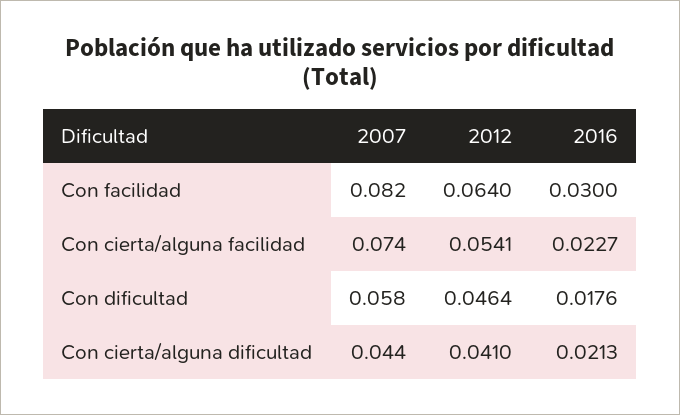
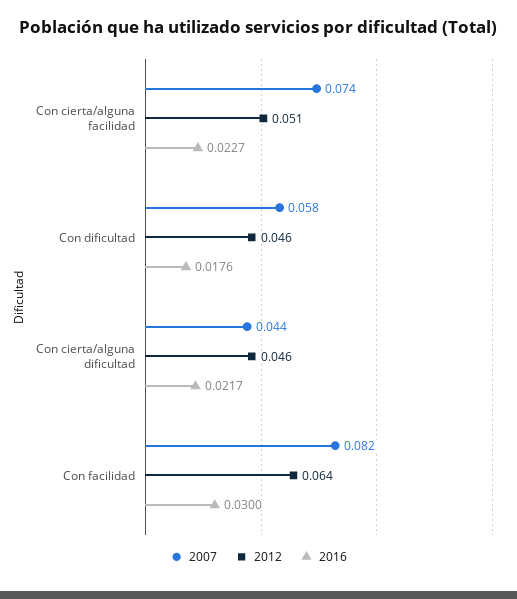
2012, Con cierta/alguna facilidad: 0.0541 -> 0.051
2012, Con dificultad: 0.0464 -> 0.046
2012, Con cierta/alguna dificultad: 0.041 -> 0.046
2016, Con cierta/alguna dificultad: 0.0213 -> 0.0217

